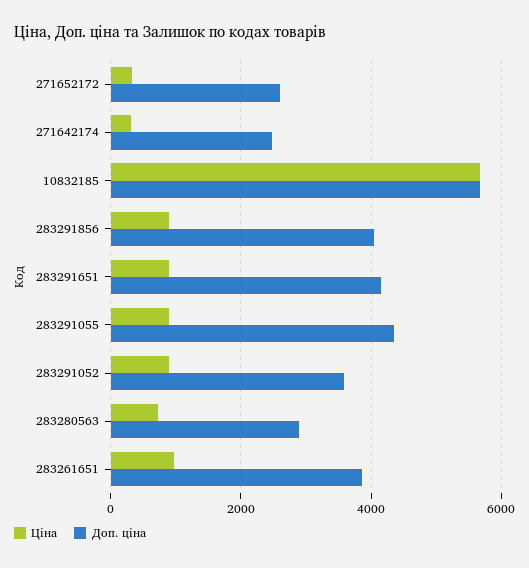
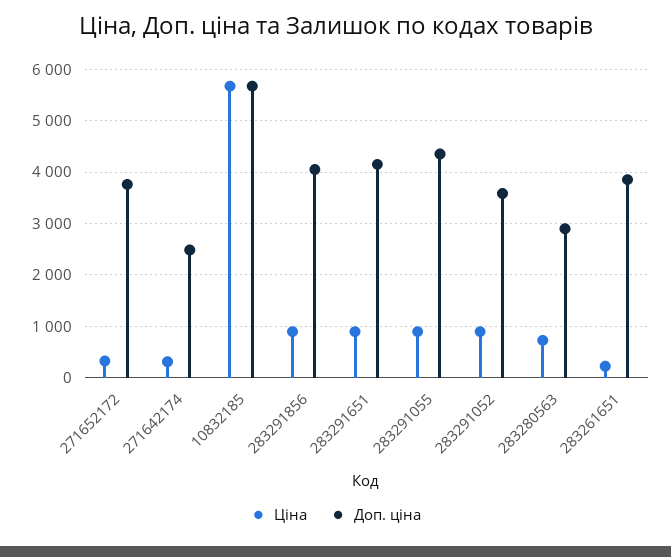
Доп. ціна, 271652172: 2600 -> 3800
Ціна, 283261651: 1000 -> 200

